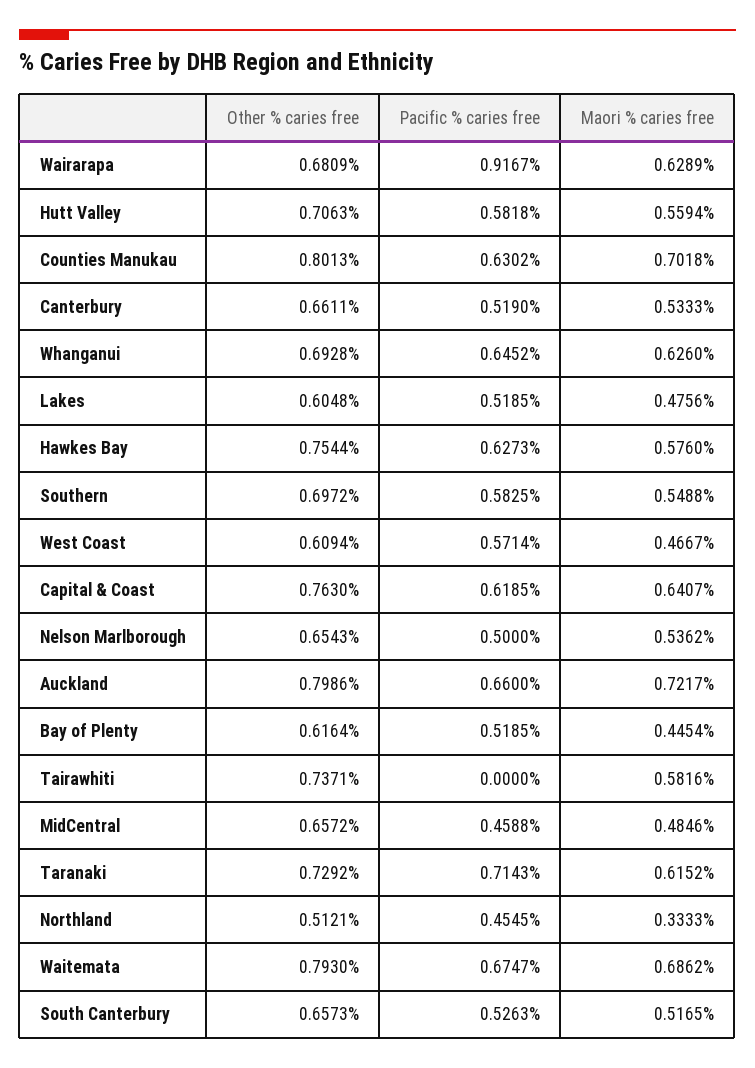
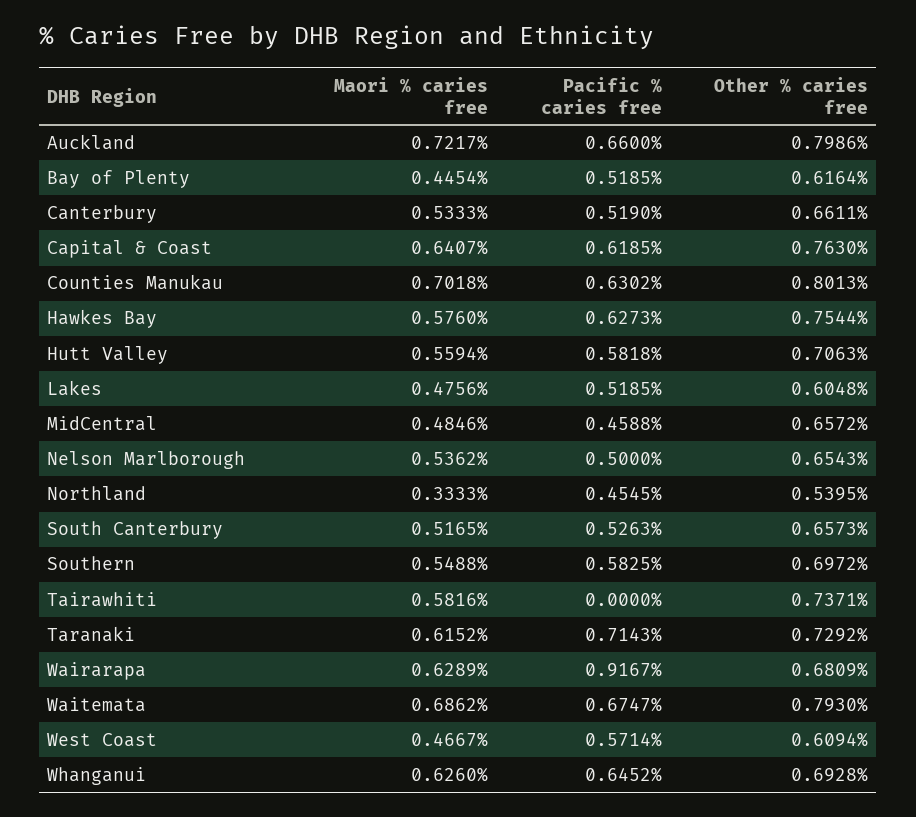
Other % caries free, Northland: 0.5121 -> 0.5395

